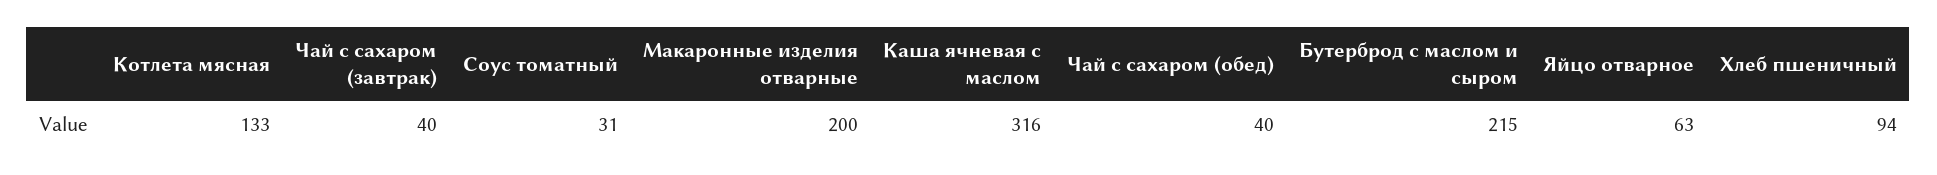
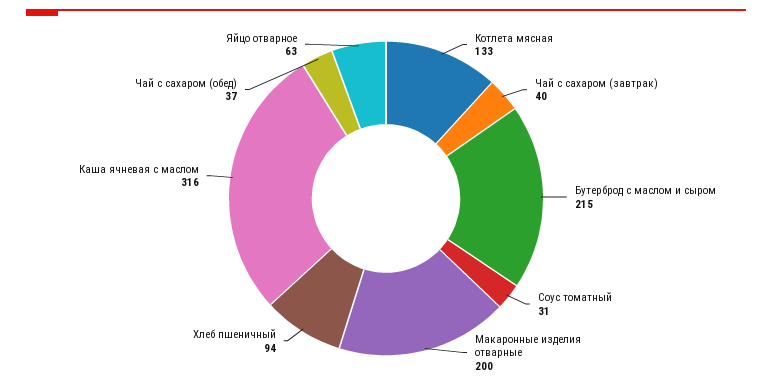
Чай с сахаром (обед): 40 -> 37

